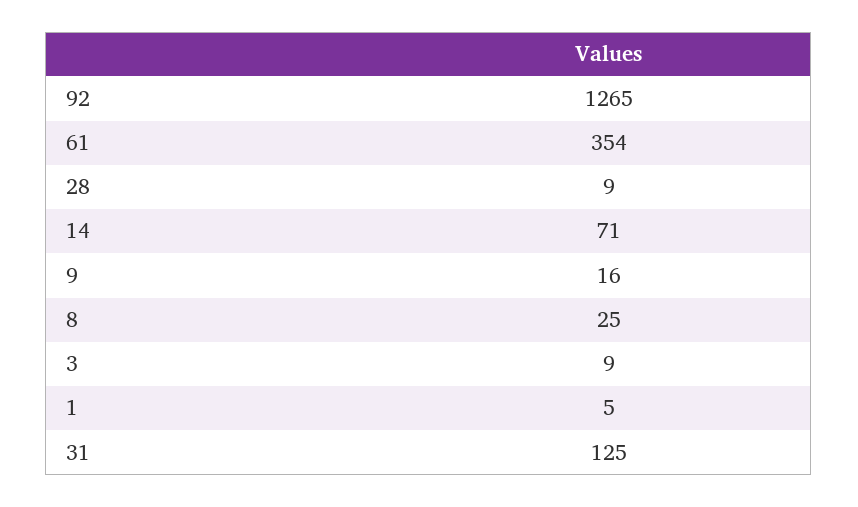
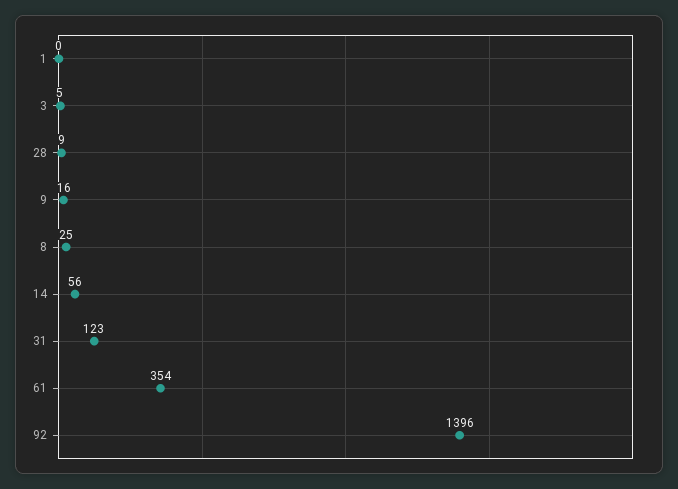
92: 1265 -> 1396
14: 71 -> 56
3: 9 -> 5
1: 5 -> 0
31: 125 -> 123

